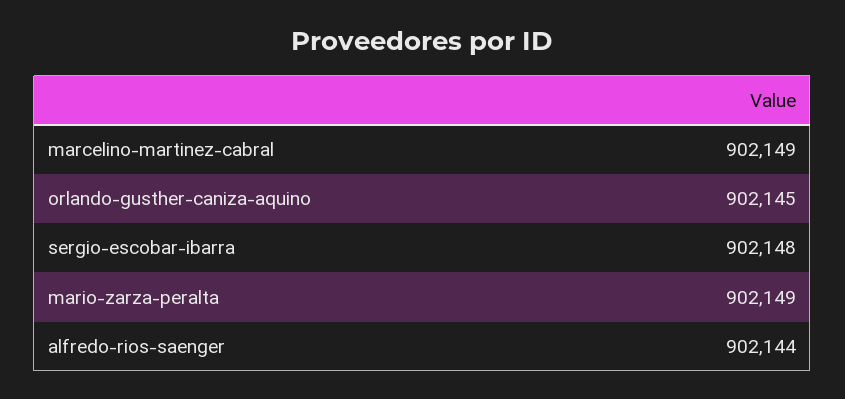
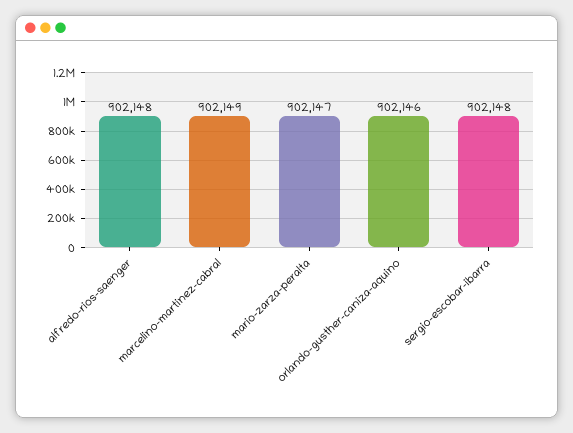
orlando-gusther-caniza-aquino: 902145 -> 902146
mario-zarza-peralta: 902149 -> 902147
alfredo-rios-saenger: 902144 -> 902148

